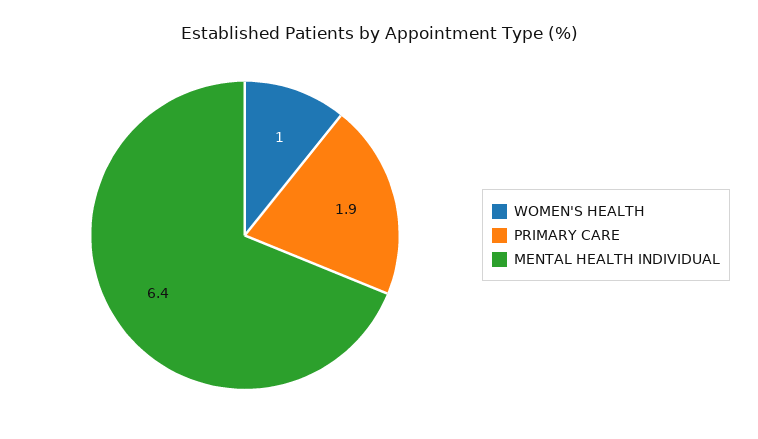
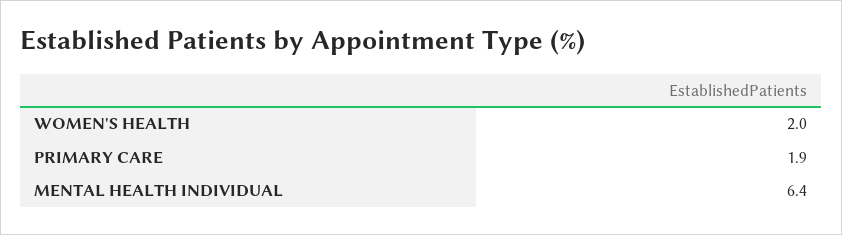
WOMEN'S HEALTH: 1 -> 2

